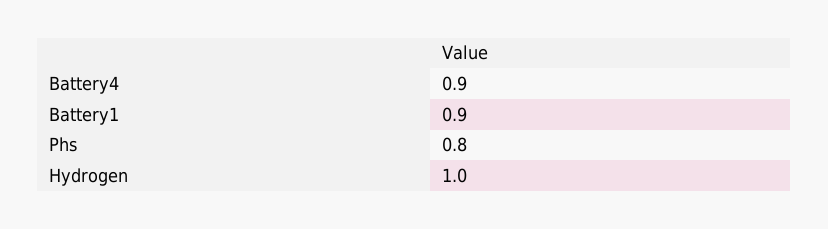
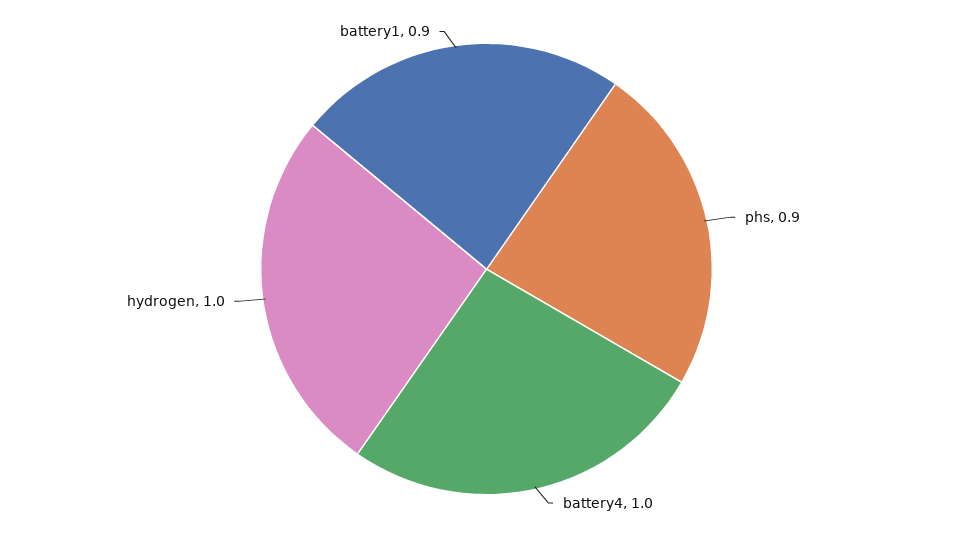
Battery4: 0.9 -> 1
Phs: 0.8 -> 0.9

